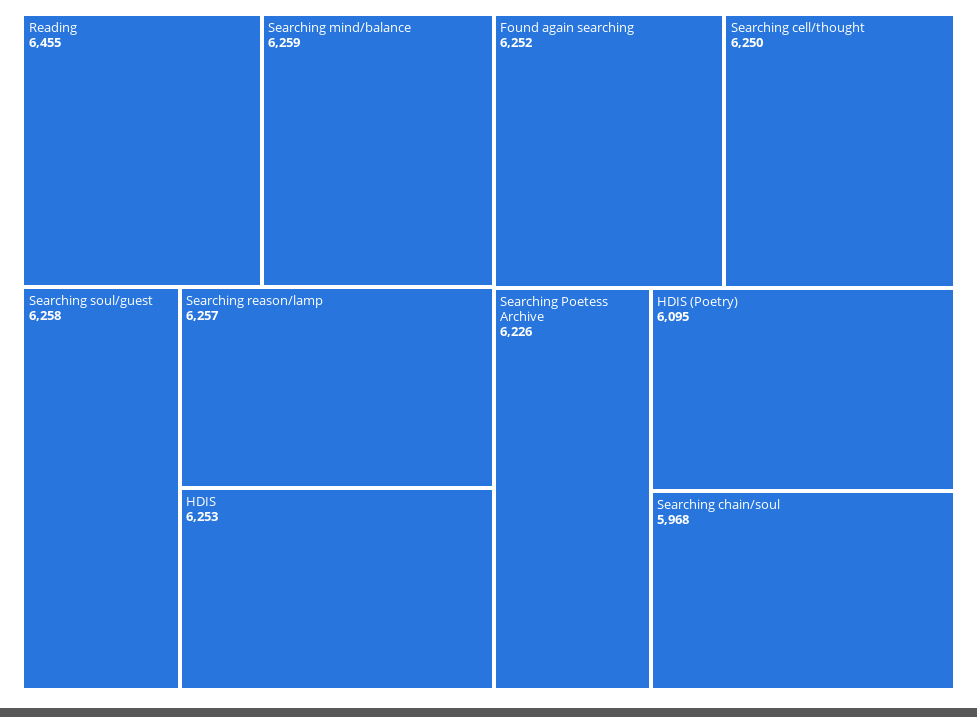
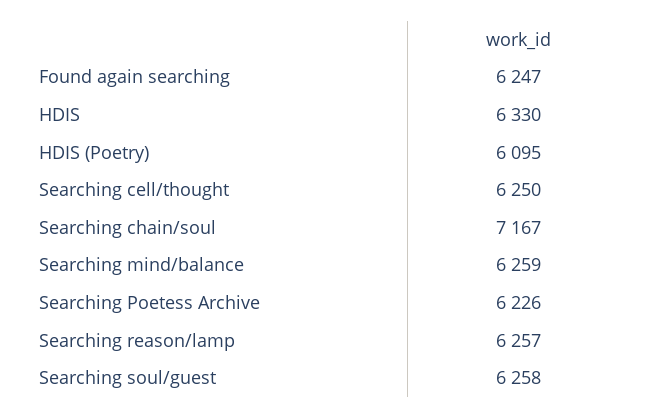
Reading: 6455 -> none
HDIS: 6253 -> 6330
Found again searching: 6252 -> 6247
Searching chain/soul: 5968 -> 7167

